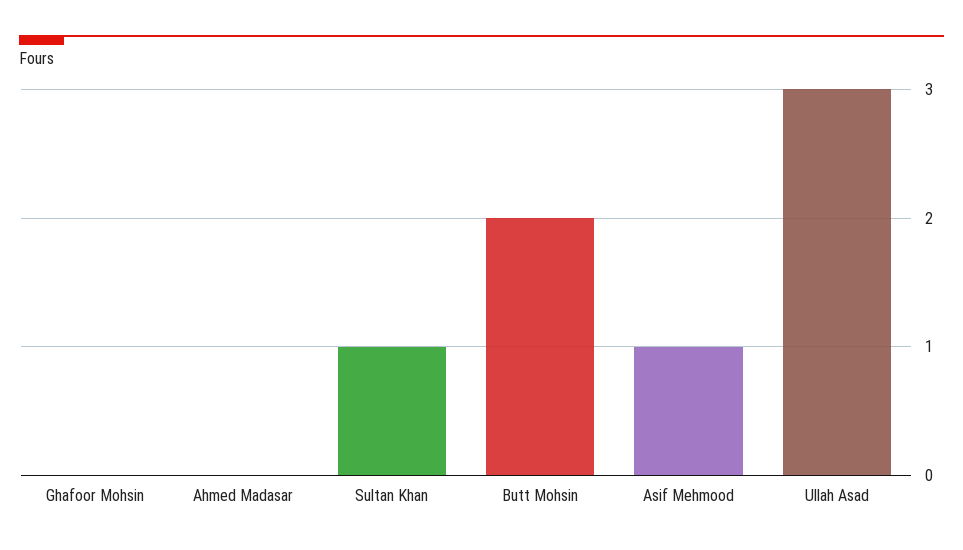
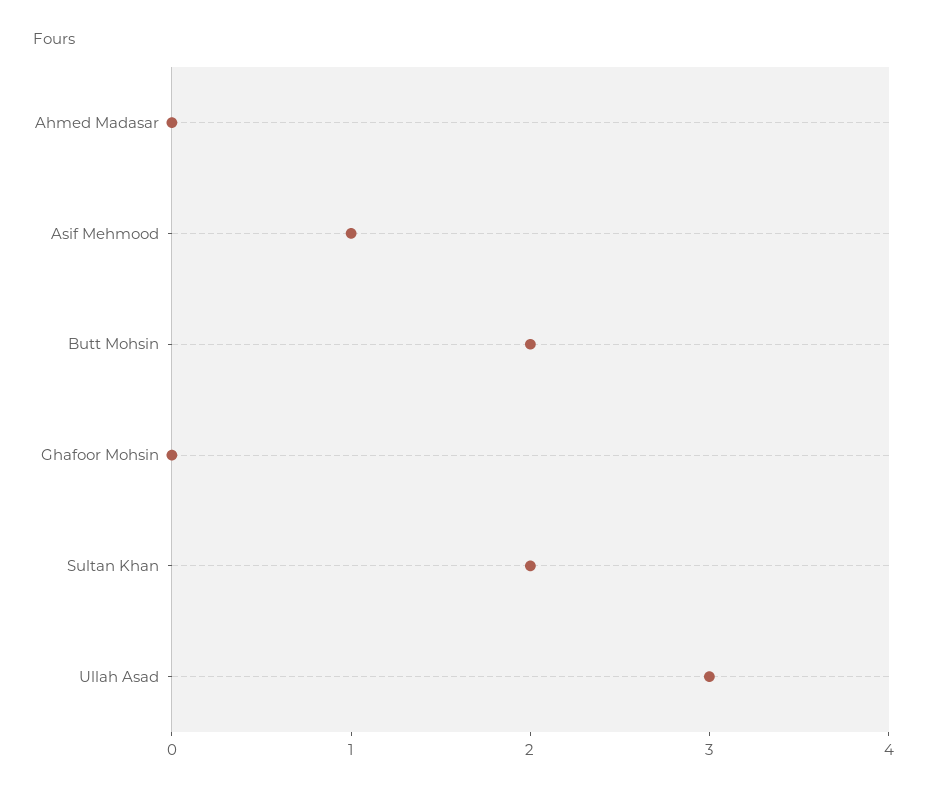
Sultan Khan: 1 -> 2

